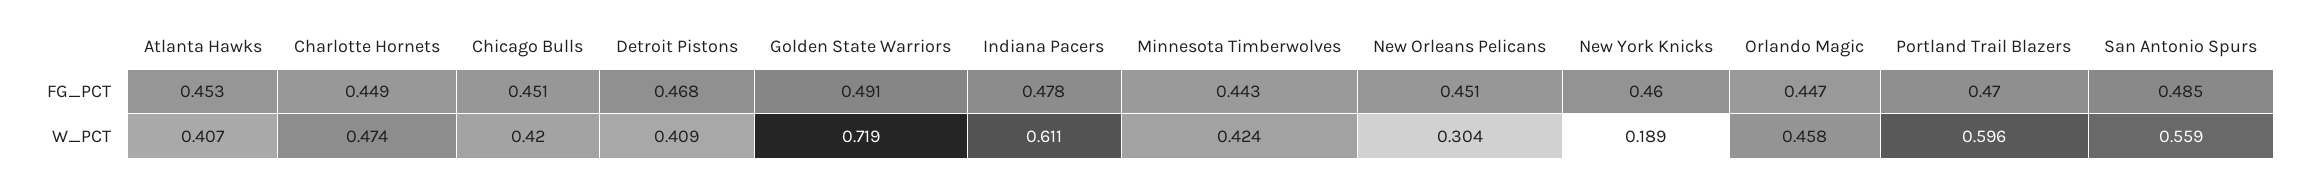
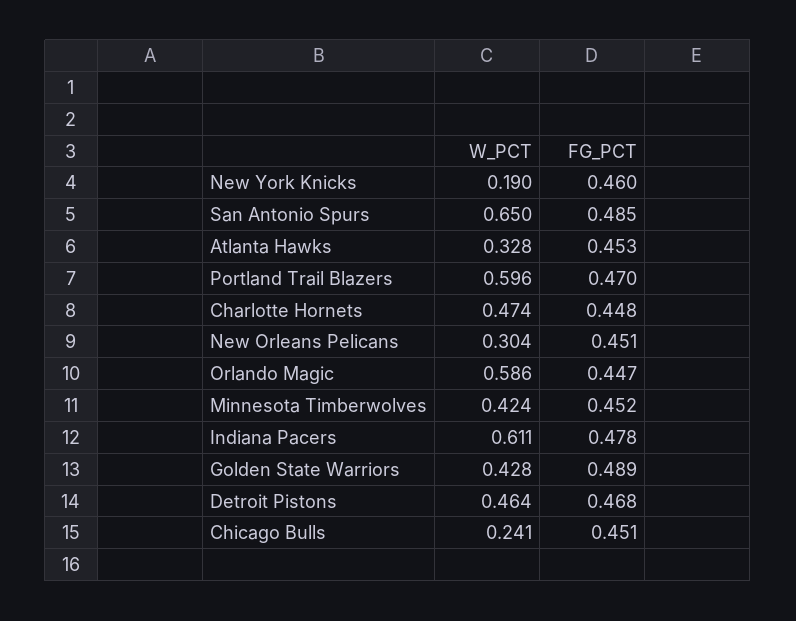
Charlotte Hornets, FG_PCT: 0.449 -> 0.448
Golden State Warriors, FG_PCT: 0.491 -> 0.489
Minnesota Timberwolves, FG_PCT: 0.443 -> 0.452
Atlanta Hawks, W_PCT: 0.407 -> 0.328
Chicago Bulls, W_PCT: 0.42 -> 0.241
Detroit Pistons, W_PCT: 0.409 -> 0.464
Golden State Warriors, W_PCT: 0.719 -> 0.428
New York Knicks, W_PCT: 0.189 -> 0.19
Orlando Magic, W_PCT: 0.458 -> 0.586
San Antonio Spurs, W_PCT: 0.559 -> 0.65

